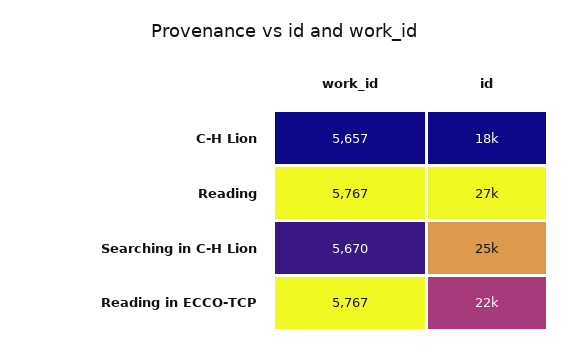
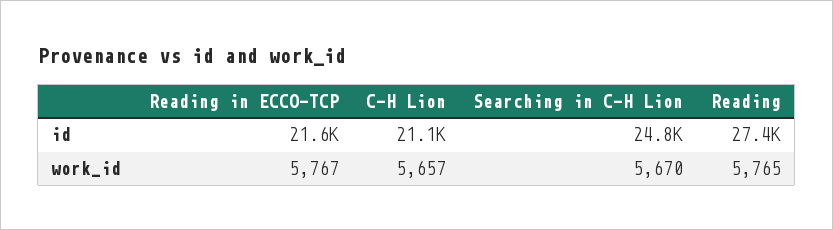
id, C-H Lion: 18000 -> 21100
work_id, Reading: 5767 -> 5765

